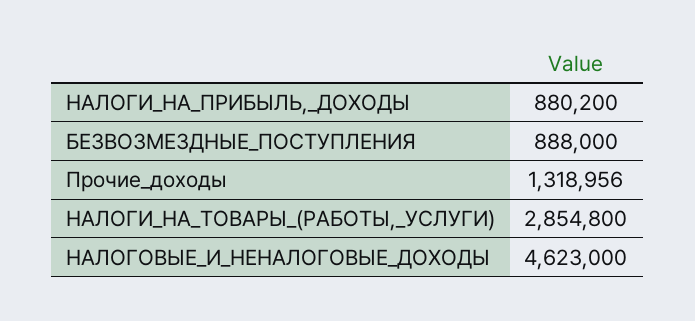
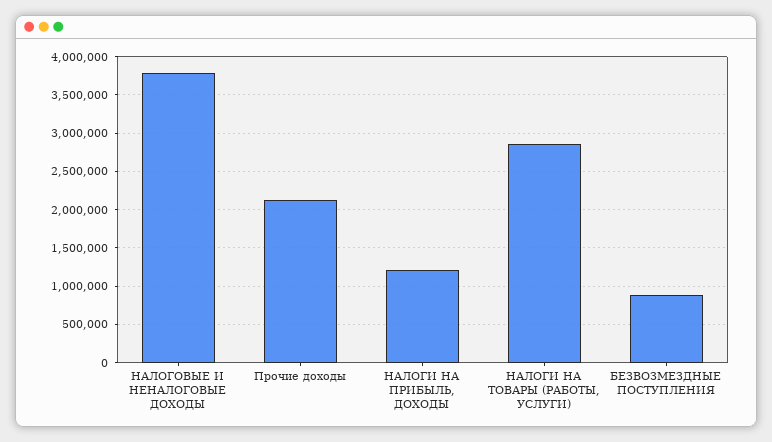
НАЛОГИ_НА_ПРИБЫЛЬ,_ДОХОДЫ: 880200 -> 1200000
Прочие_доходы: 1318956 -> 2100000
НАЛОГОВЫЕ_И_НЕНАЛОГОВЫЕ_ДОХОДЫ: 4623000 -> 3800000

